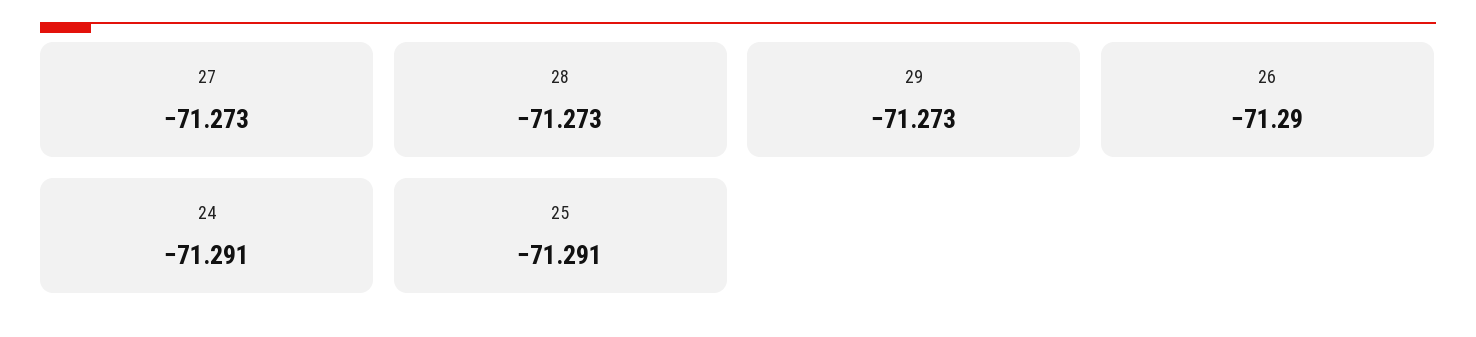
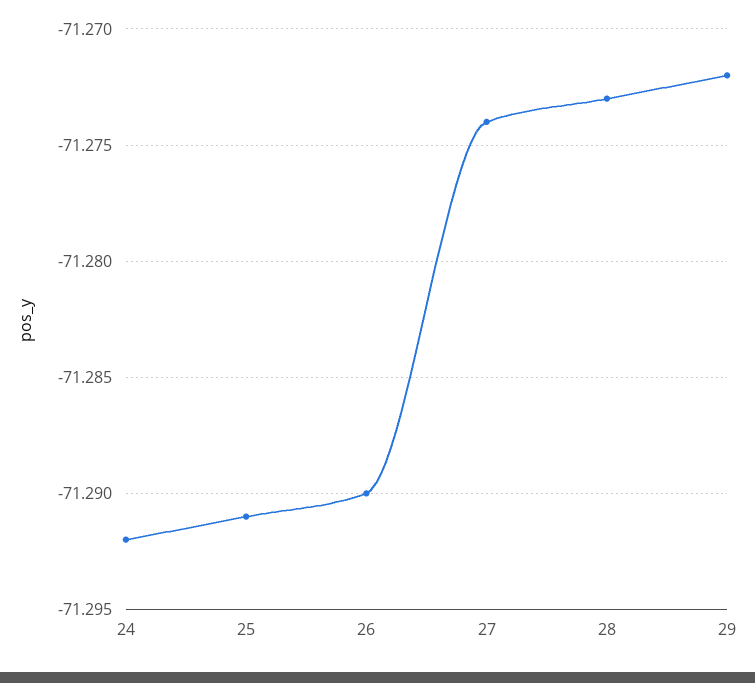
27: -71.273 -> -71.274
29: -71.273 -> -71.272
24: -71.291 -> -71.292

